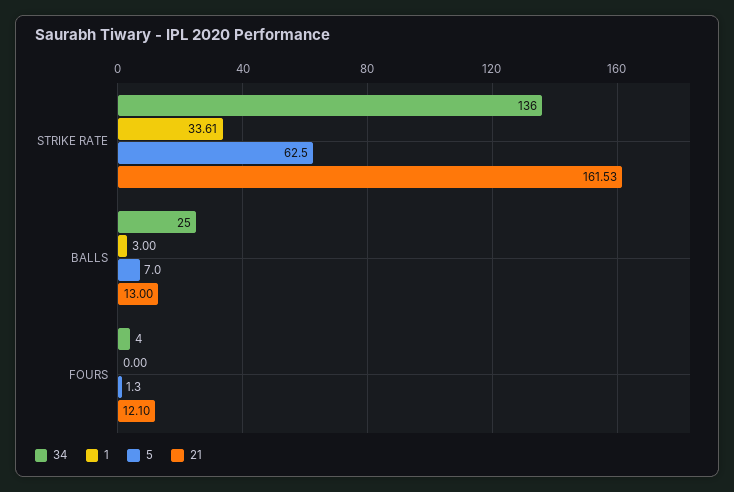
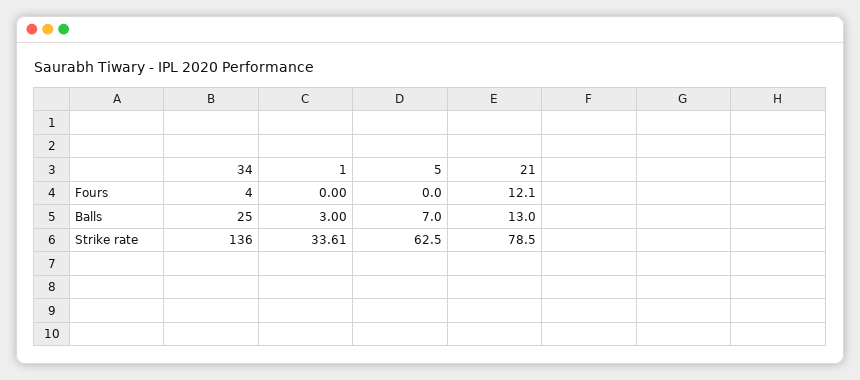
21, STRIKE RATE: 161.53 -> 78.5
5, FOURS: 1.3 -> 0

